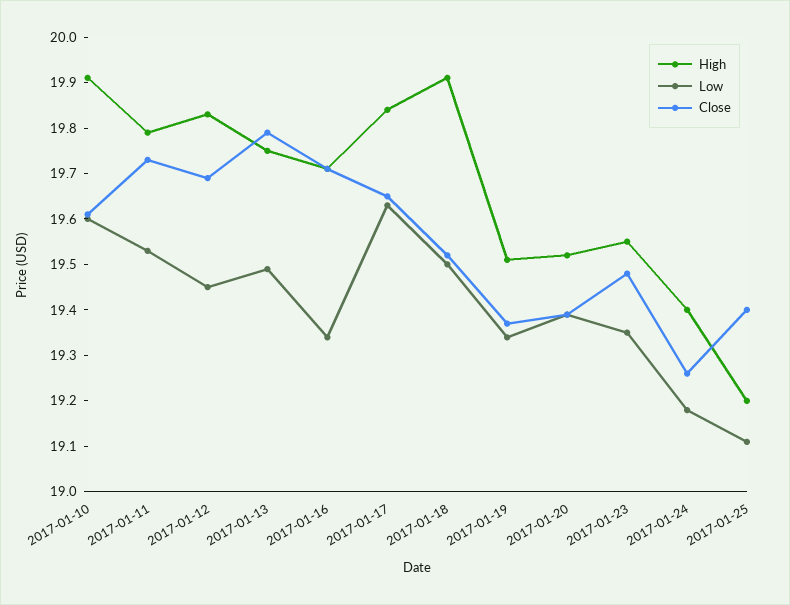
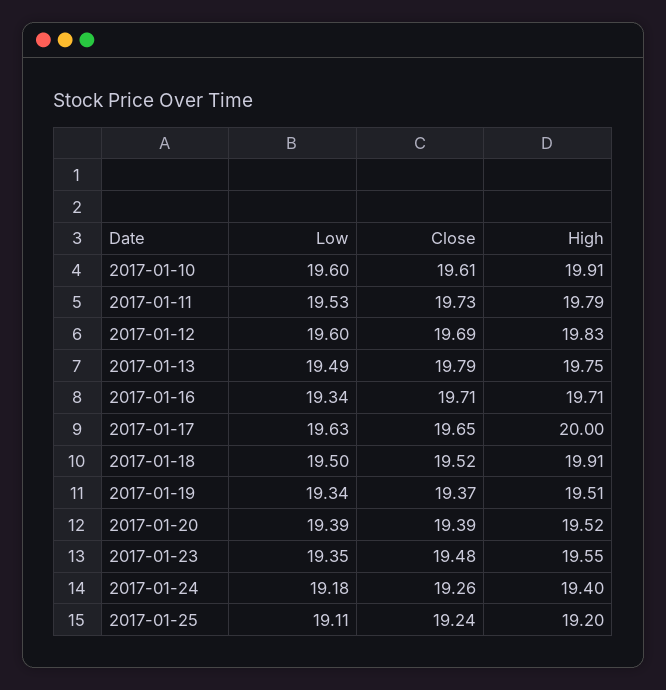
Low, 2017-01-12: 19.45 -> 19.6
High, 2017-01-17: 19.85 -> 20
Close, 2017-01-25: 19.4 -> 19.24

